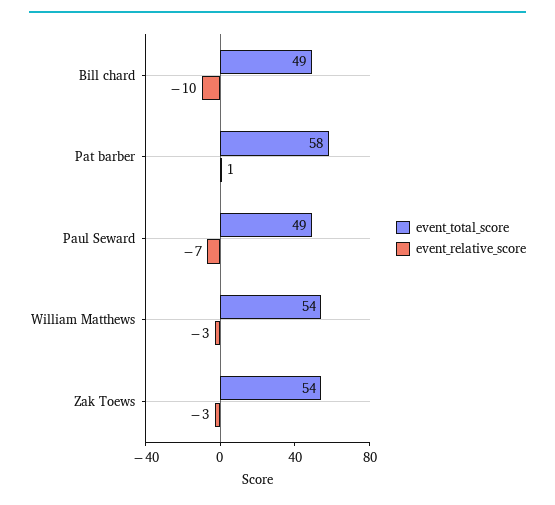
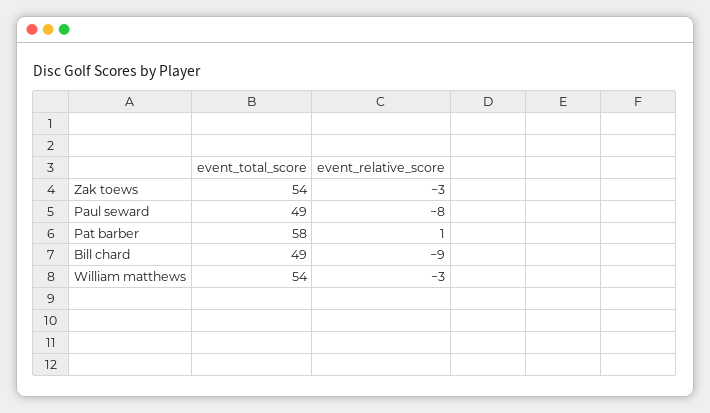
event_relative_score, Bill chard: -10 -> -9
event_relative_score, Paul Seward: -7 -> -8

